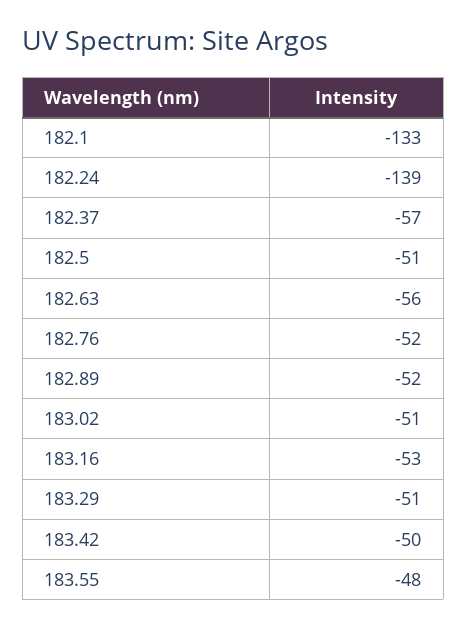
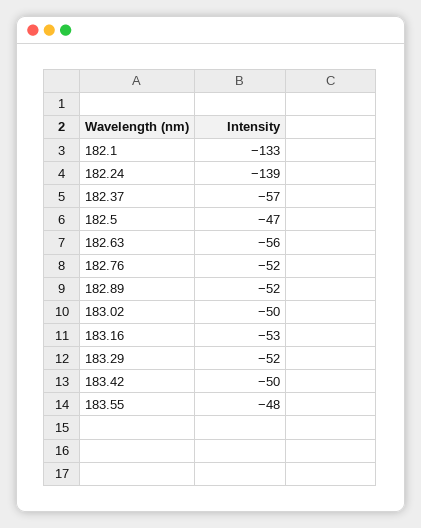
182.5: -51 -> -47
183.02: -51 -> -50
183.29: -51 -> -52

